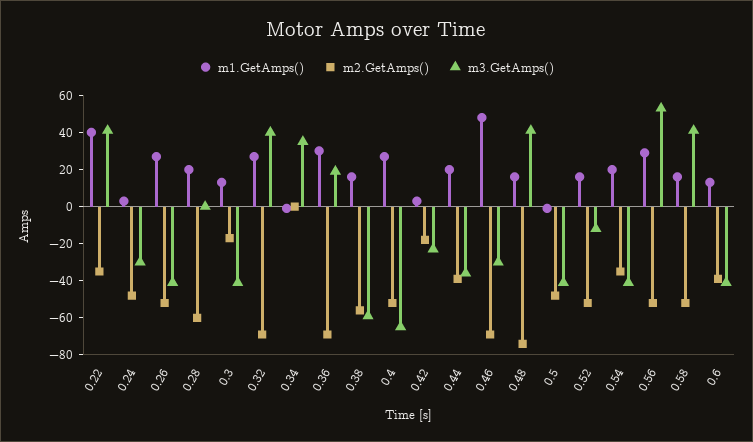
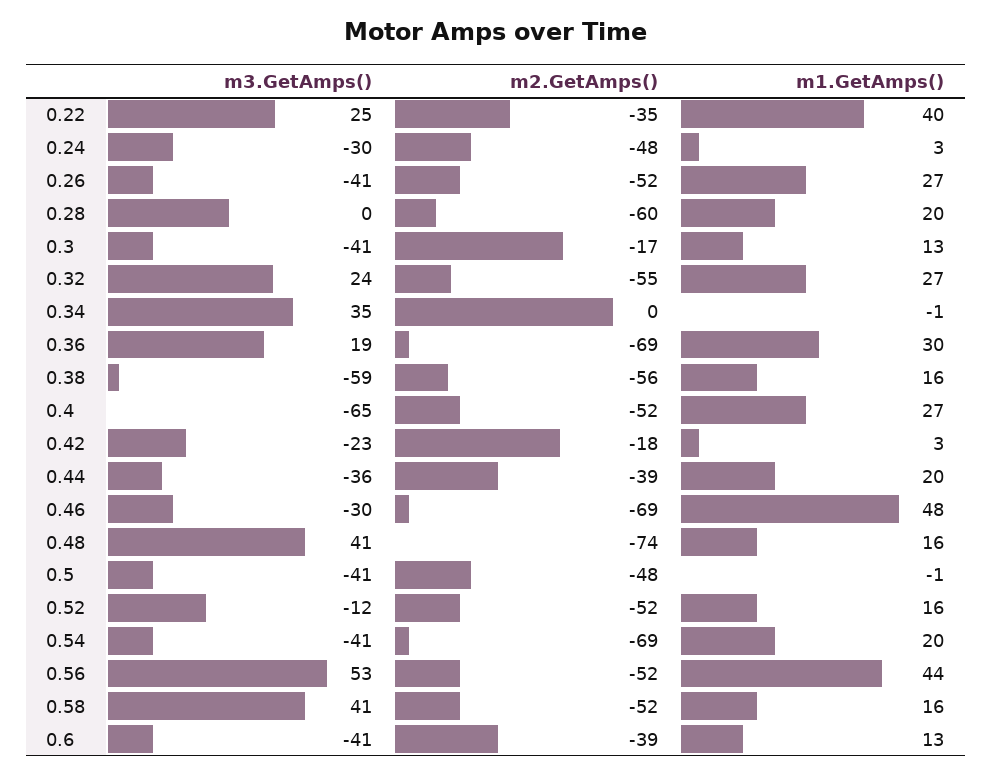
m3.GetAmps(), 0.22: 40 -> 25
m2.GetAmps(), 0.32: -70 -> -55
m3.GetAmps(), 0.32: 40 -> 24
m2.GetAmps(), 0.54: -35 -> -69
m1.GetAmps(), 0.56: 30 -> 44

